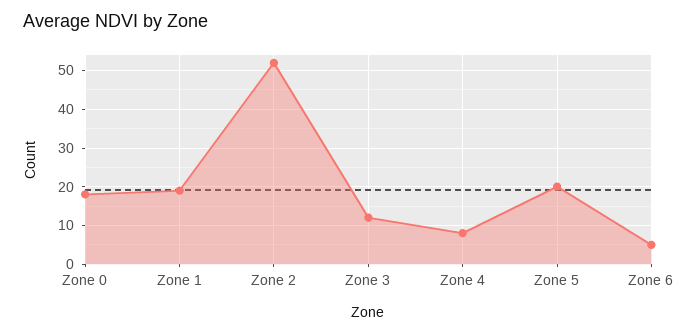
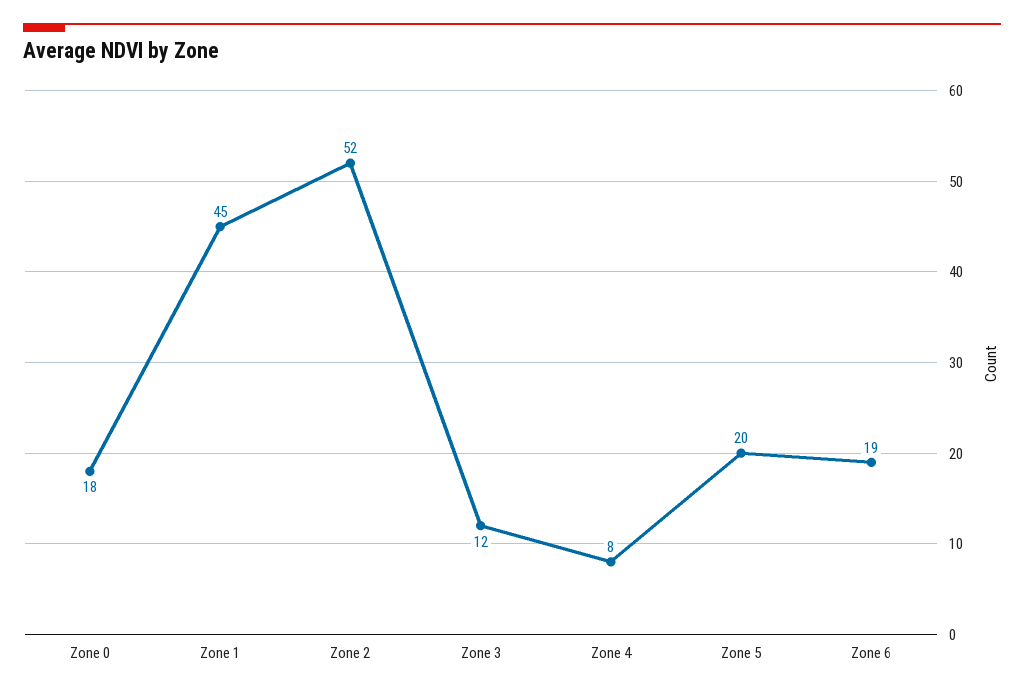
Zone 1: 20 -> 45
Zone 6: 5 -> 19

